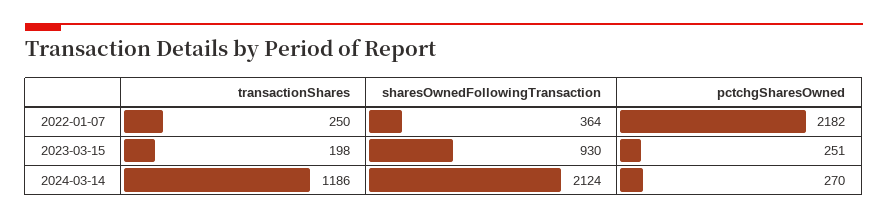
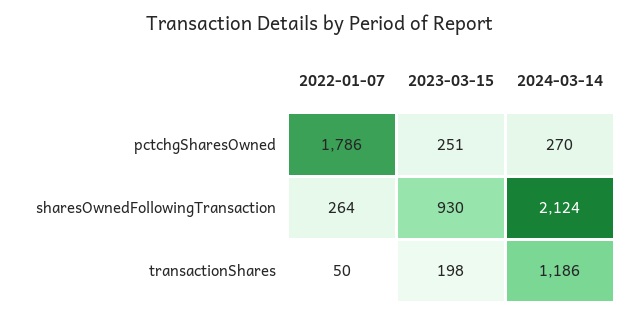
transactionShares, 2022-01-07: 250 -> 50
sharesOwnedFollowingTransaction, 2022-01-07: 364 -> 264
pctchgSharesOwned, 2022-01-07: 2182 -> 1786

